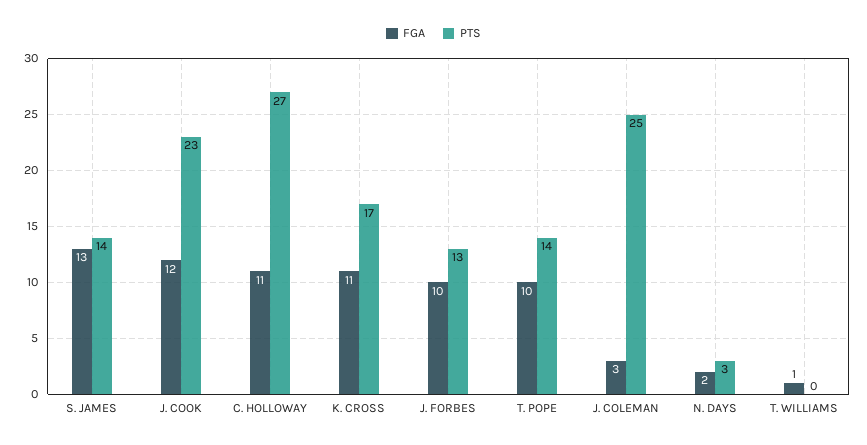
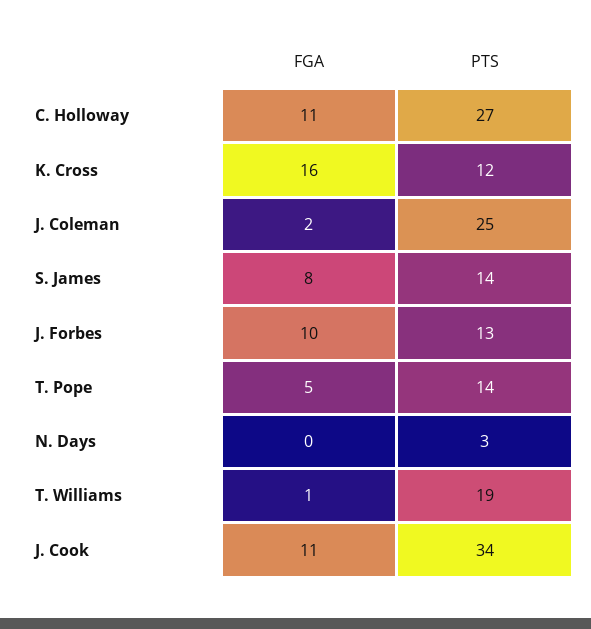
FGA, S. JAMES: 13 -> 8
FGA, J. COOK: 12 -> 11
PTS, J. COOK: 23 -> 34
FGA, K. CROSS: 11 -> 16
PTS, K. CROSS: 17 -> 12
FGA, T. POPE: 10 -> 5
FGA, J. COLEMAN: 3 -> 2
FGA, N. DAYS: 2 -> 0
PTS, T. WILLIAMS: 0 -> 19

